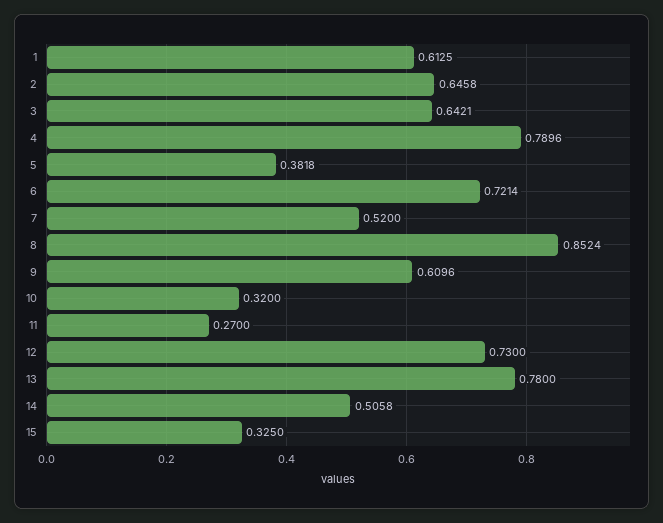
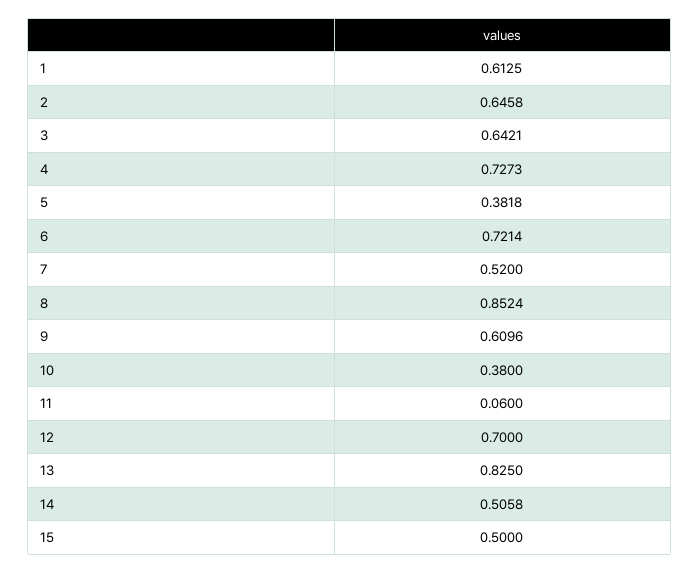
4: 0.7896 -> 0.7273
10: 0.32 -> 0.38
11: 0.27 -> 0.06
12: 0.73 -> 0.7
13: 0.78 -> 0.825
15: 0.325 -> 0.5

